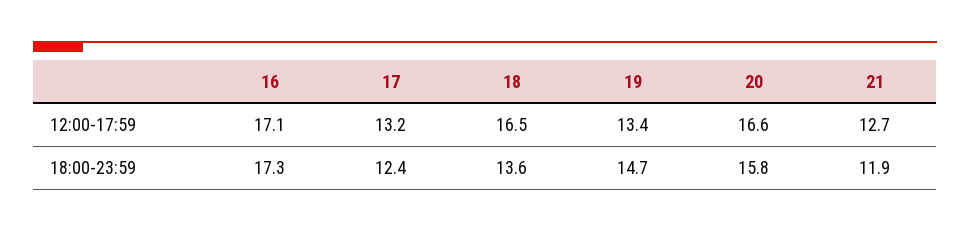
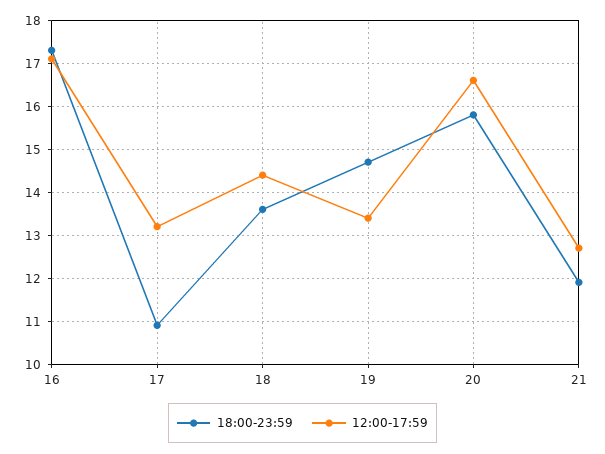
12:00-17:59, 18: 16.5 -> 14.5
18:00-23:59, 17: 12.4 -> 11

